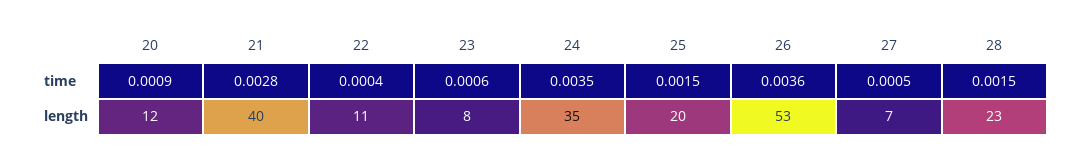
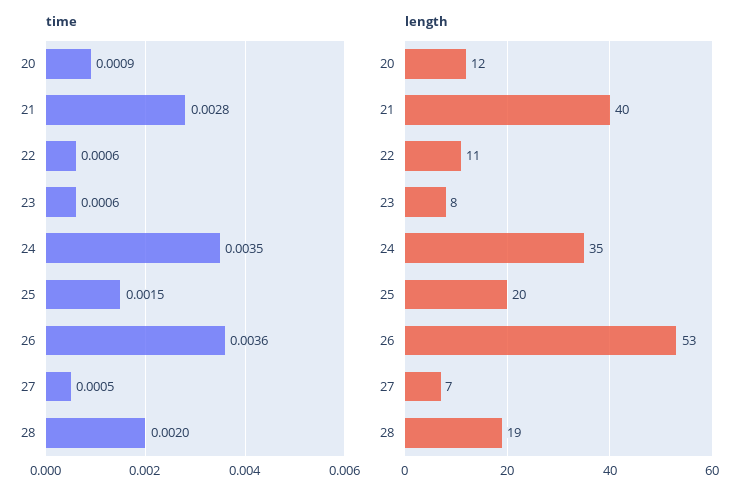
time, 22: 0.0004 -> 0.0006
time, 28: 0.0015 -> 0.002
length, 28: 23 -> 19

